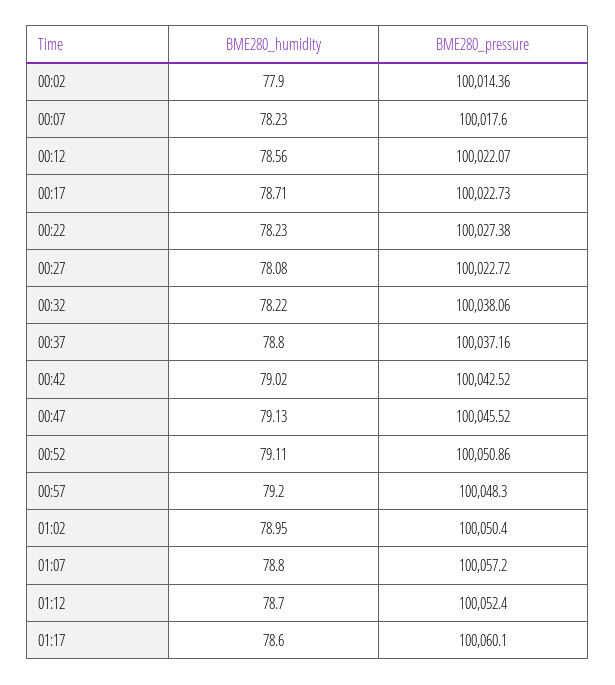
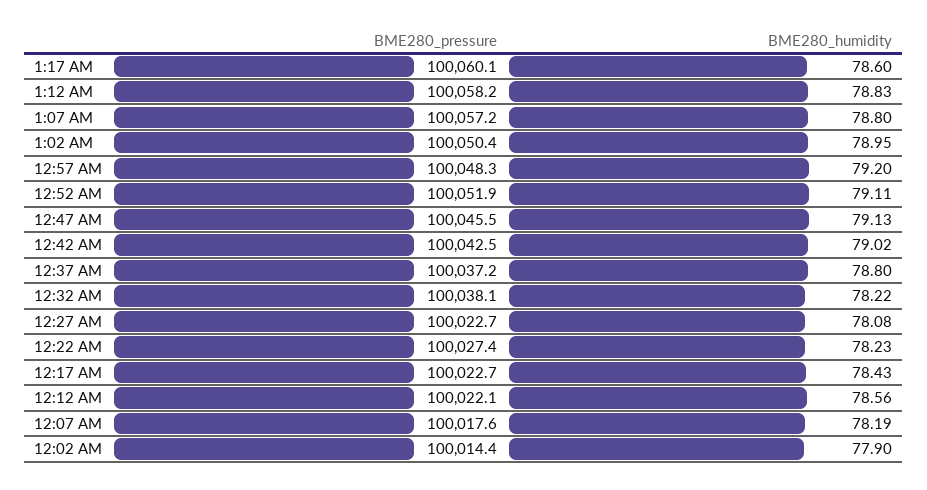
BME280_humidity, 00:07: 78.23 -> 78.19
BME280_humidity, 00:17: 78.71 -> 78.43
BME280_pressure, 00:52: 100050.86 -> 100051.9
BME280_humidity, 01:12: 78.7 -> 78.83
BME280_pressure, 01:12: 100052.4 -> 100058.2

